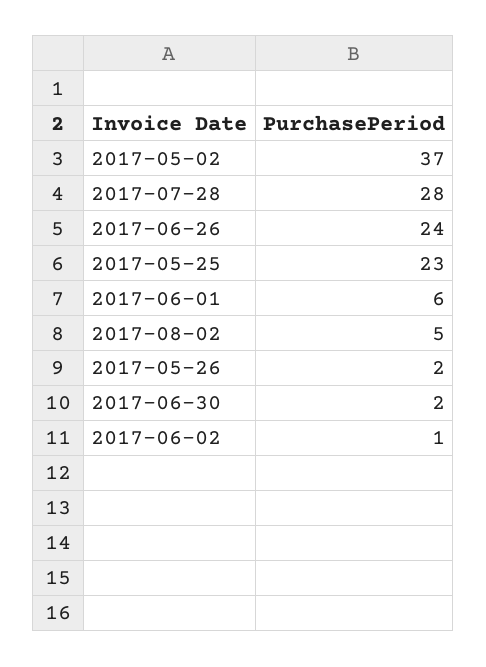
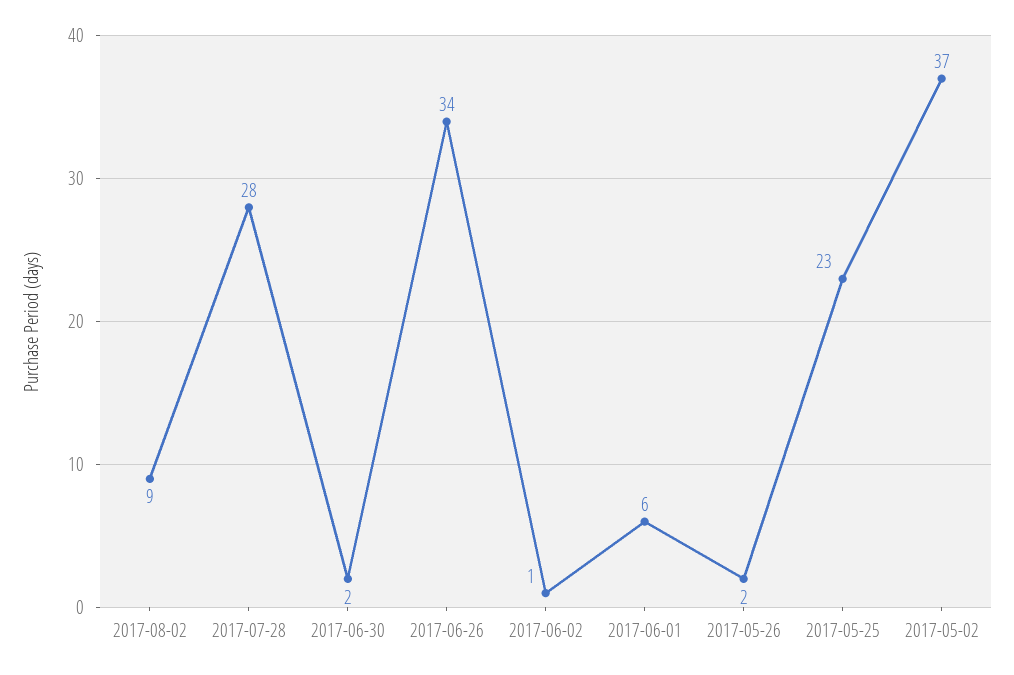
2017-06-26: 24 -> 34
2017-08-02: 5 -> 9

